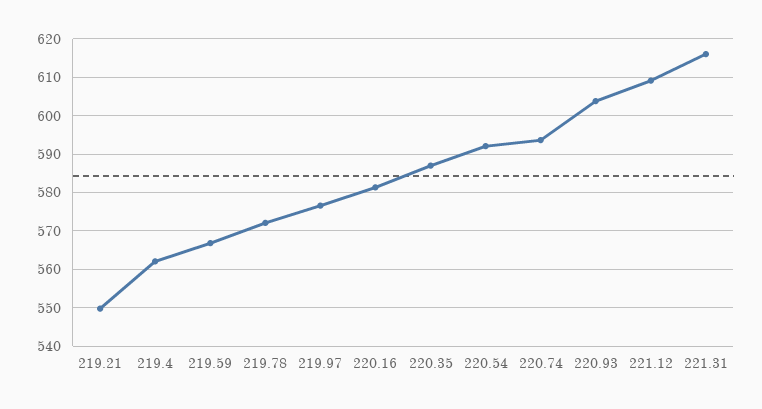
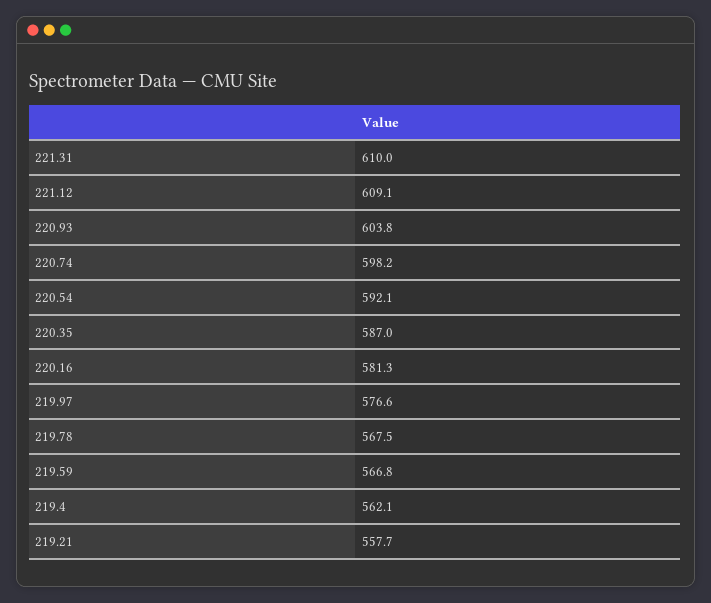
219.21: 550 -> 557.7
219.78: 572 -> 567.5
220.74: 594 -> 598.2
221.31: 616 -> 610

